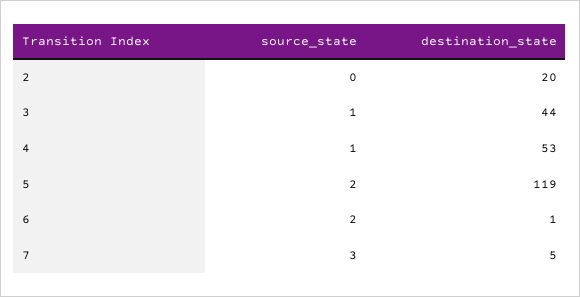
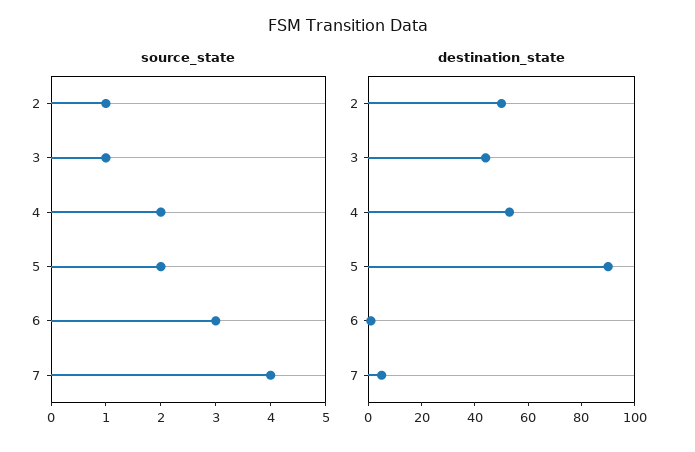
source_state, 2: 0 -> 1
destination_state, 2: 20 -> 50
source_state, 4: 1 -> 2
destination_state, 5: 119 -> 90
source_state, 6: 2 -> 3
source_state, 7: 3 -> 4

